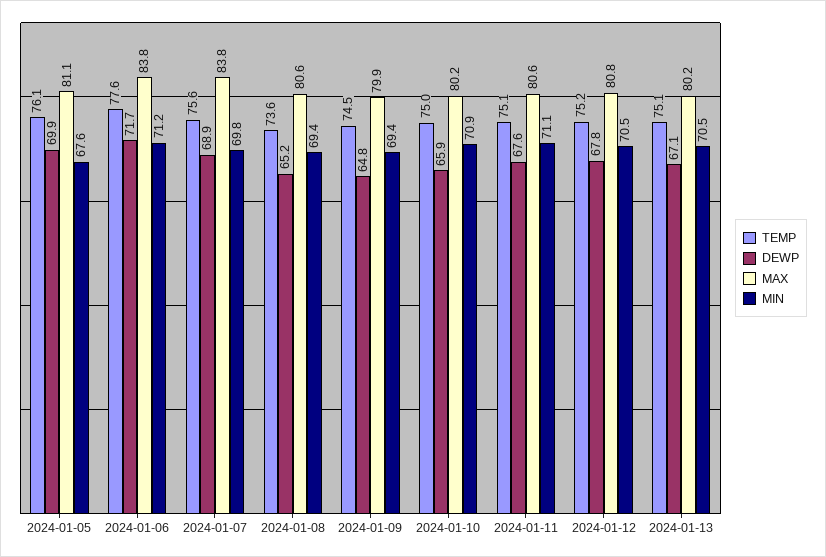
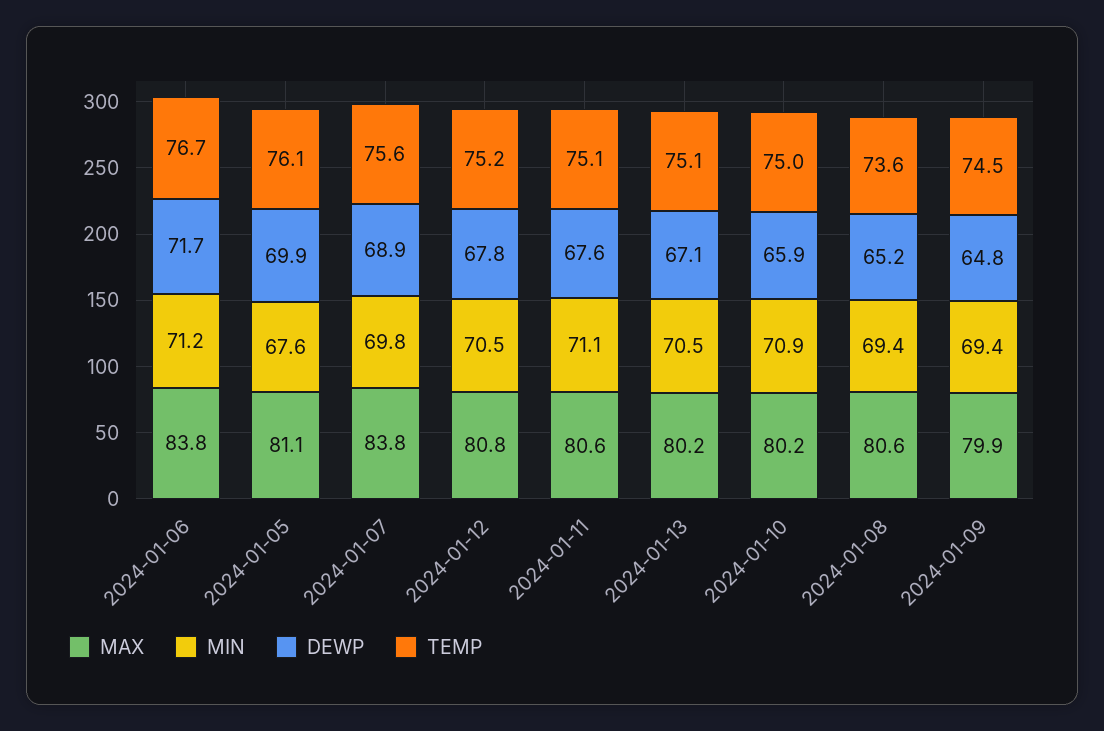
TEMP, 2024-01-06: 77.6 -> 76.7

